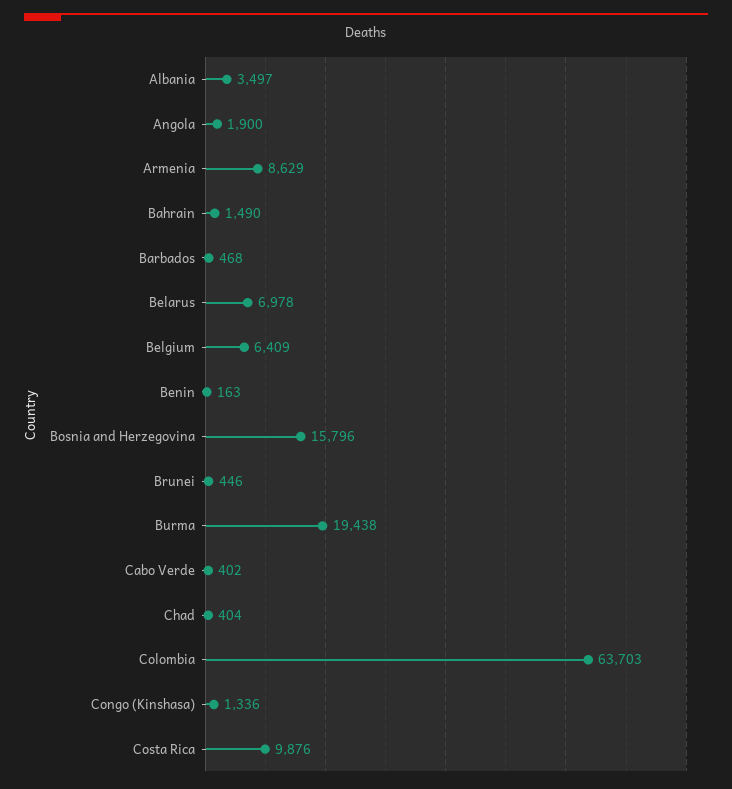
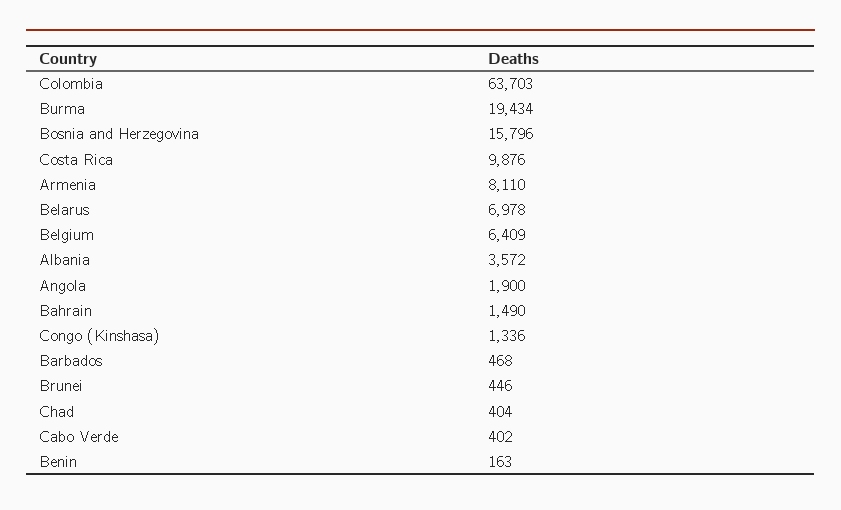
Albania: 3497 -> 3572
Armenia: 8629 -> 8110
Burma: 19438 -> 19434

